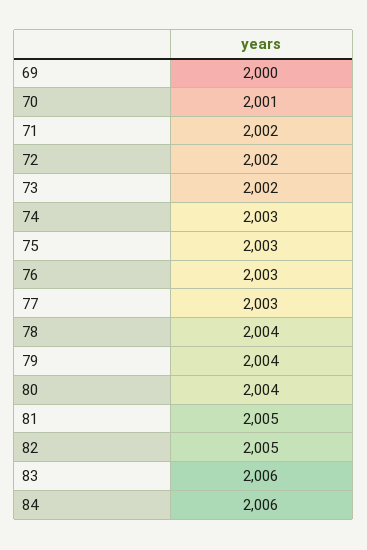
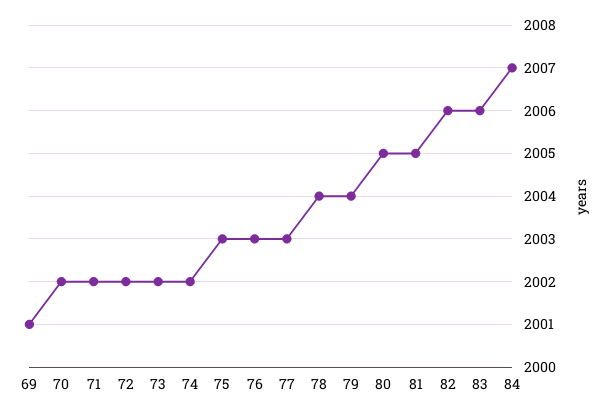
69: 2000 -> 2001
70: 2001 -> 2002
74: 2003 -> 2002
80: 2004 -> 2005
82: 2005 -> 2006
84: 2006 -> 2007

